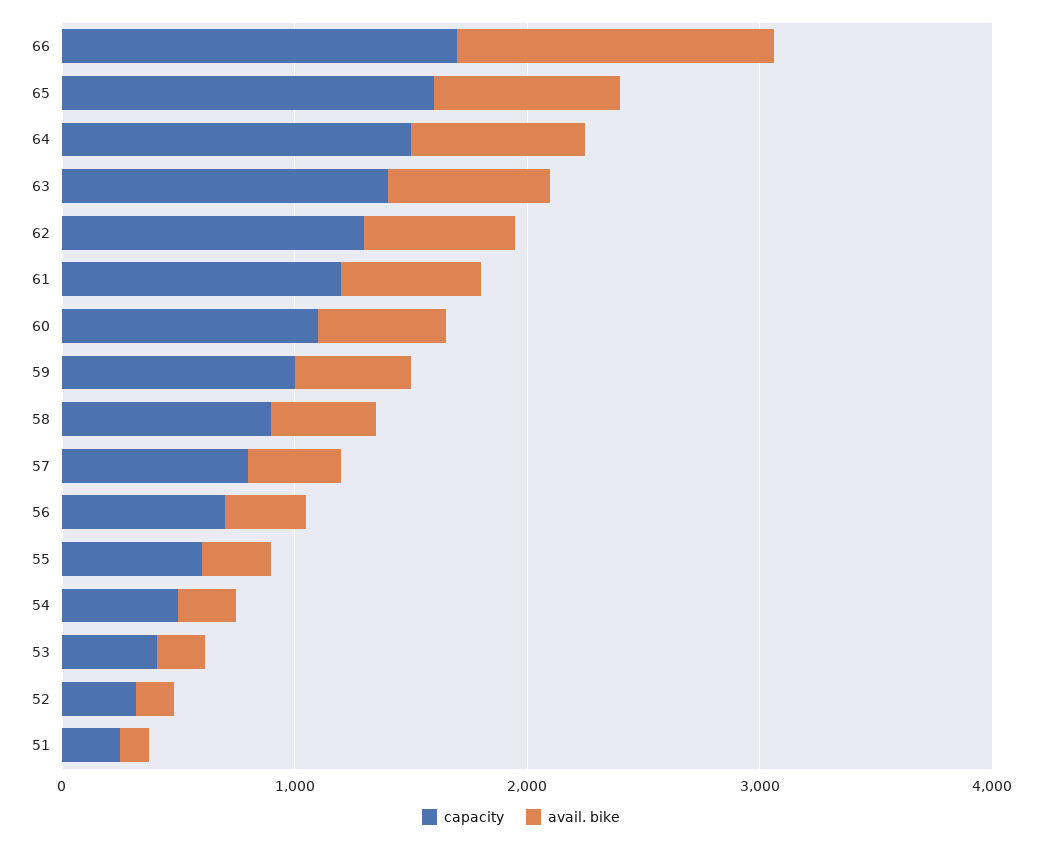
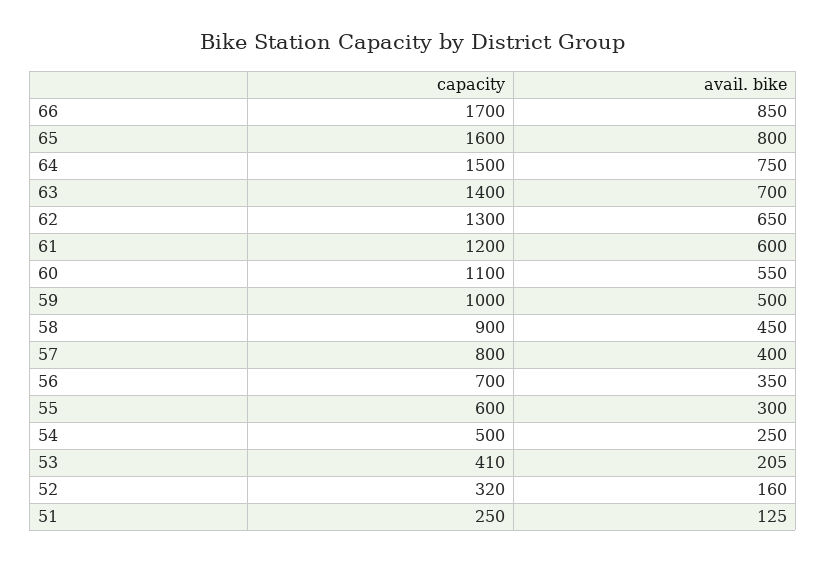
avail. bike, 66: 1400 -> 850

